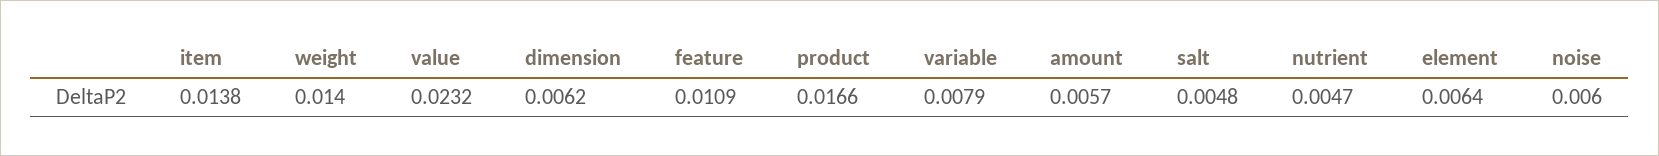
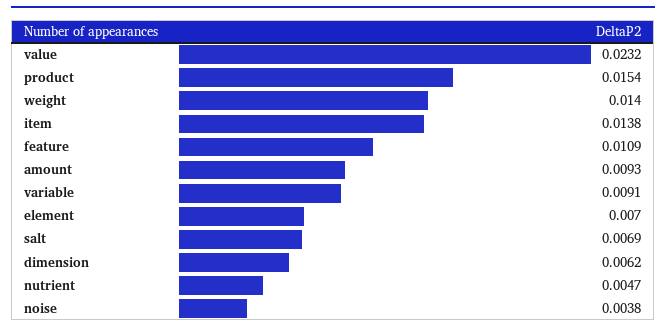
product: 0.0166 -> 0.0154
variable: 0.0079 -> 0.0091
amount: 0.0057 -> 0.0093
salt: 0.0048 -> 0.0069
element: 0.0064 -> 0.007
noise: 0.006 -> 0.0038

